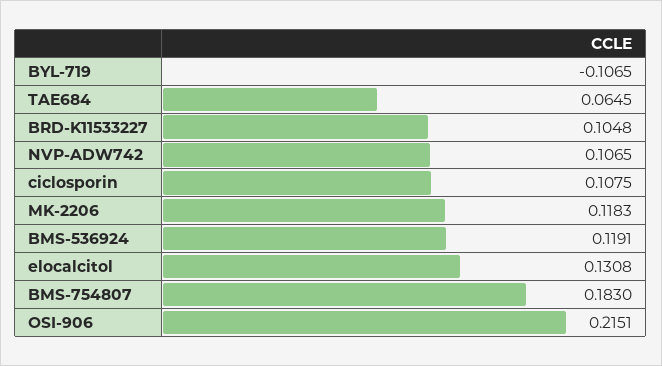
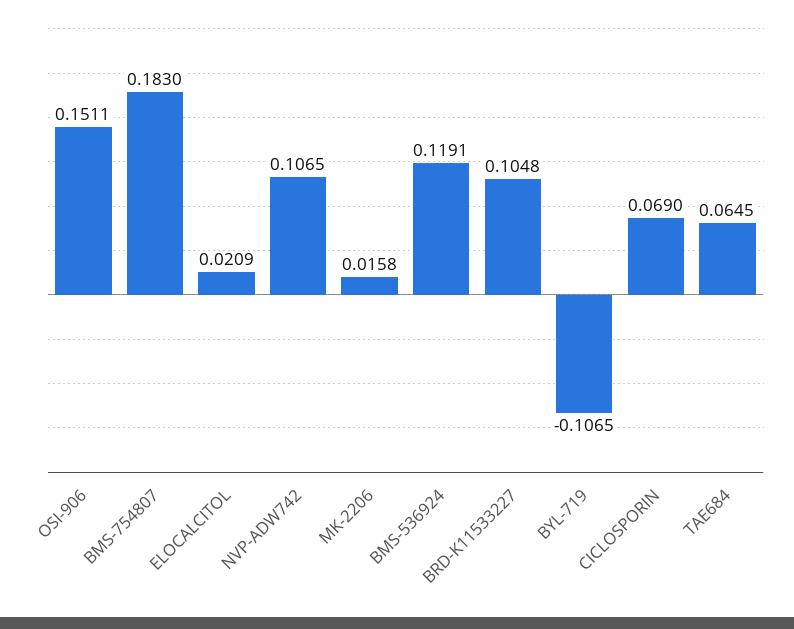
ciclosporin: 0.1075 -> 0.069
MK-2206: 0.1183 -> 0.0158
elocalcitol: 0.1308 -> 0.0209
OSI-906: 0.2151 -> 0.1511

